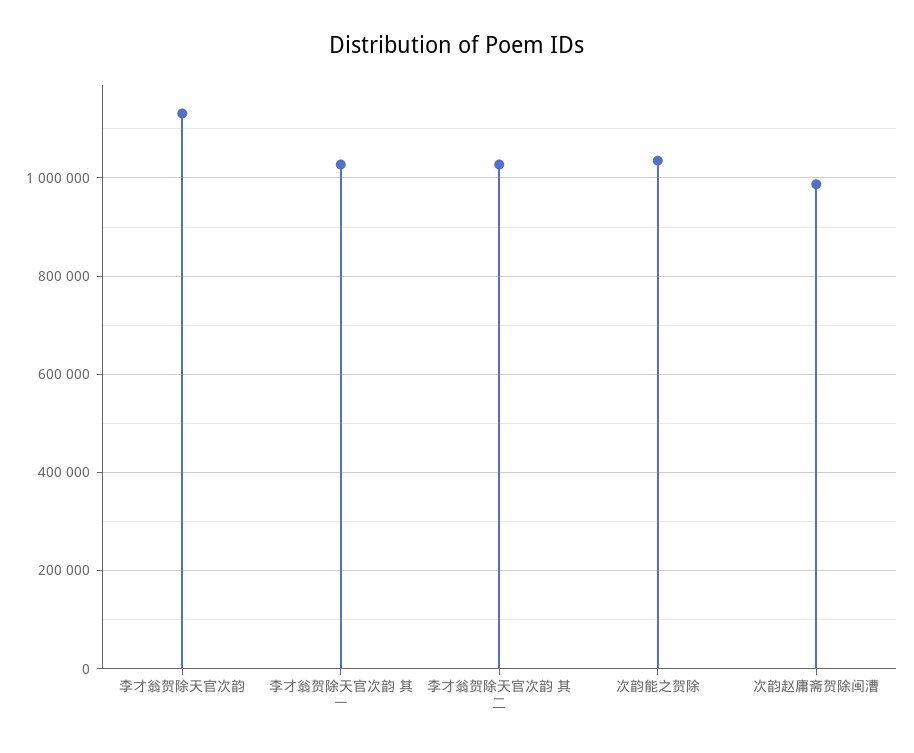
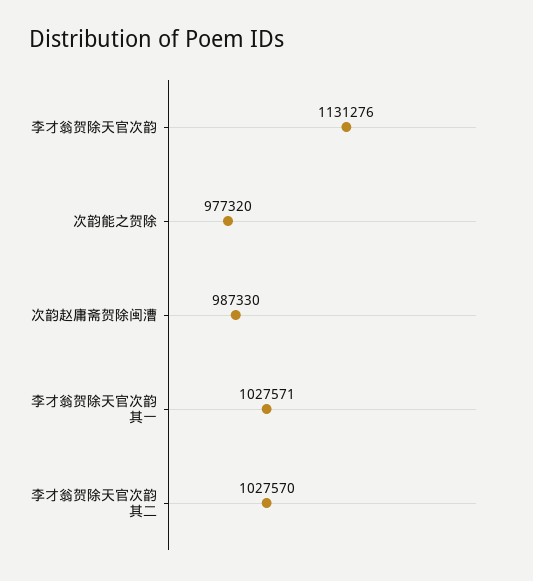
次韵能之贺除: 1040000 -> 977320

